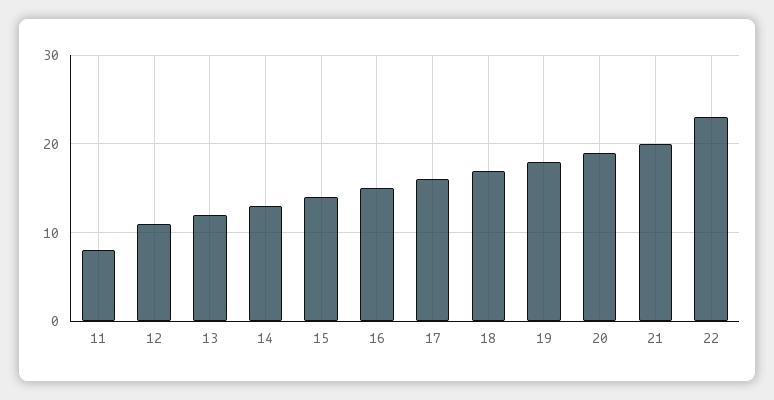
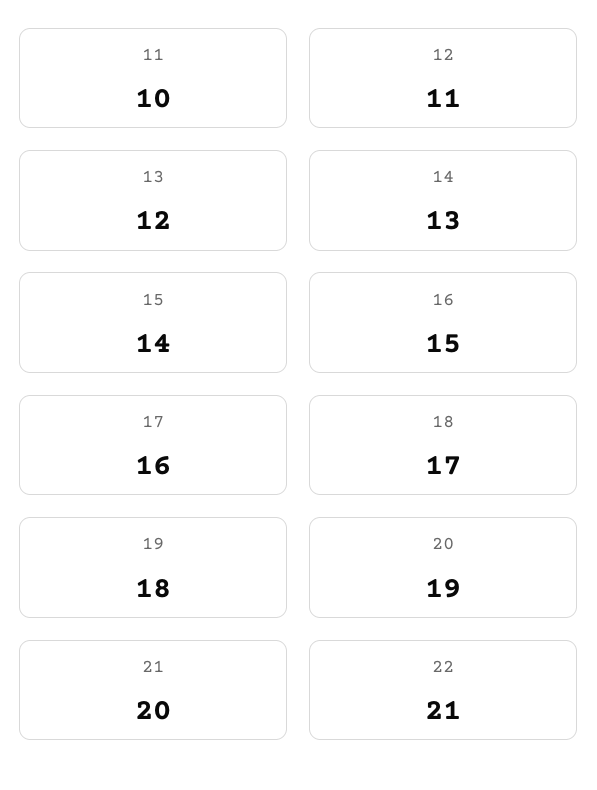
11: 8 -> 10
22: 23 -> 21

